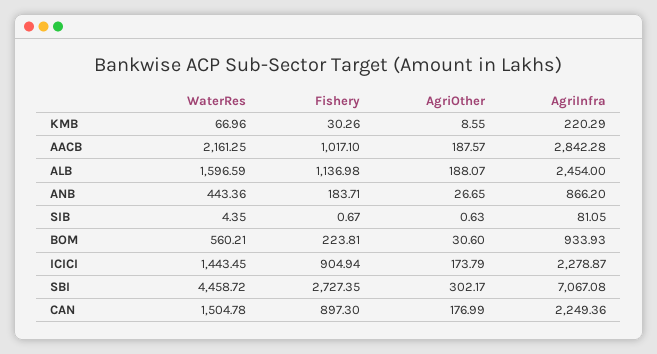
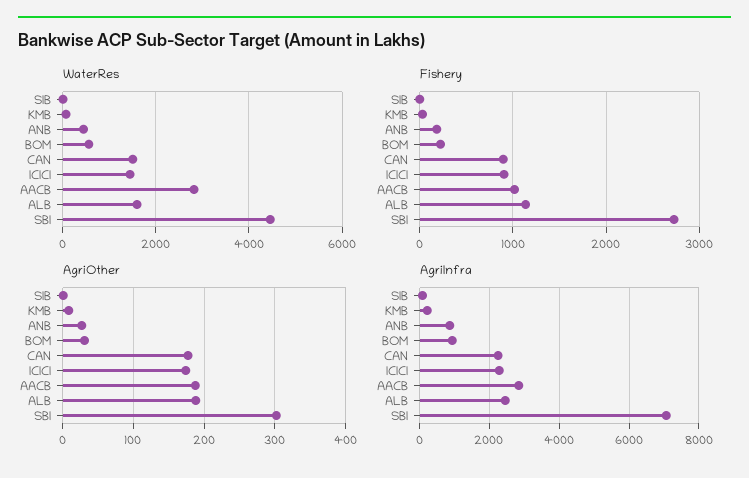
WaterRes, AACB: 2161.25 -> 2800

